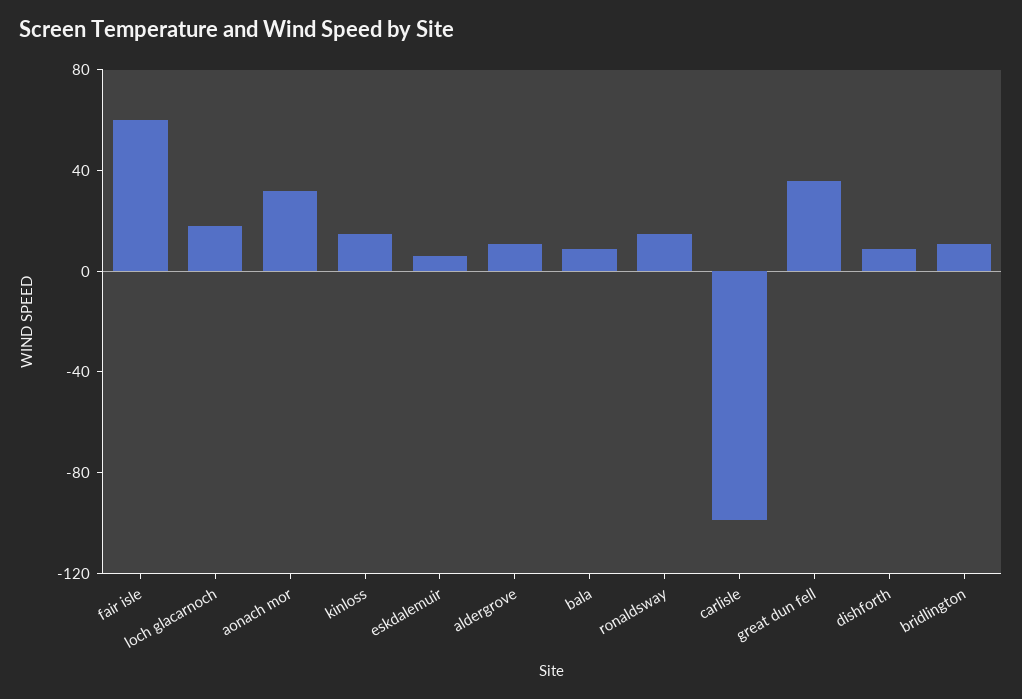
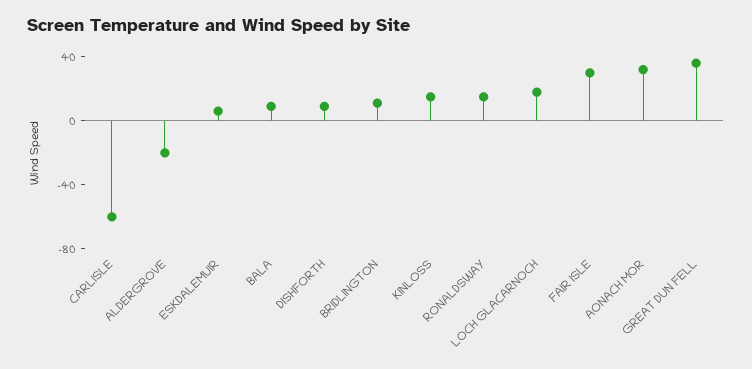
fair isle: 60 -> 30
aldergrove: 10 -> -20
carlisle: -100 -> -60

